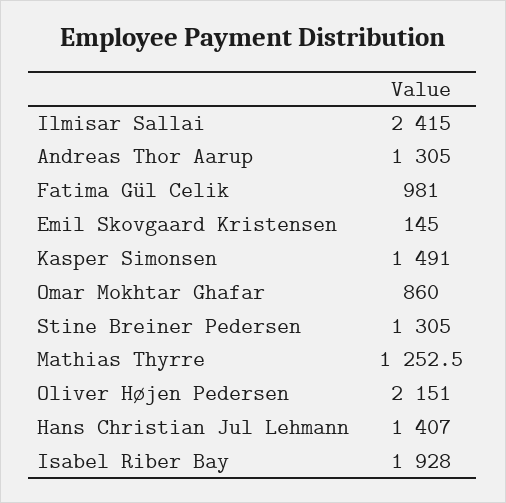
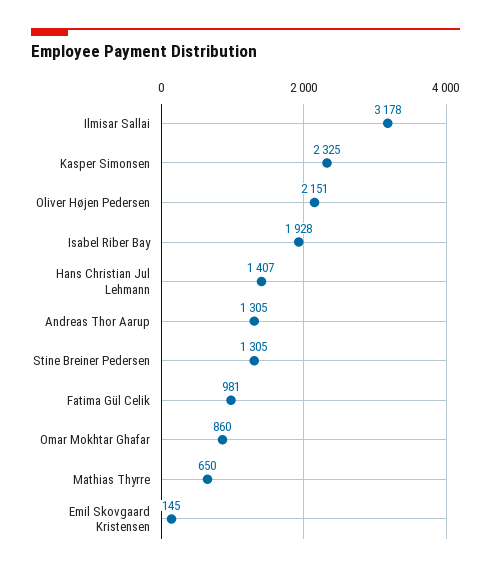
Ilmisar Sallai: 2415 -> 3178
Kasper Simonsen: 1491 -> 2325
Mathias Thyrre: 1252.5 -> 650

